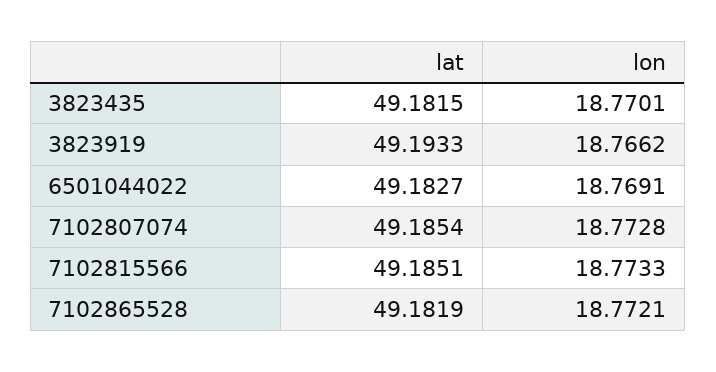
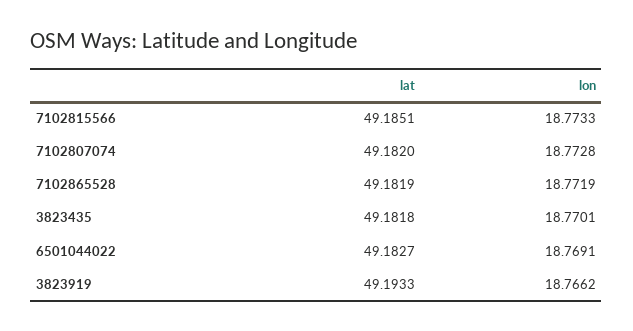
lat, 3823435: 49.1815 -> 49.1818
lat, 7102807074: 49.1854 -> 49.182
lon, 7102865528: 18.7721 -> 18.7719

